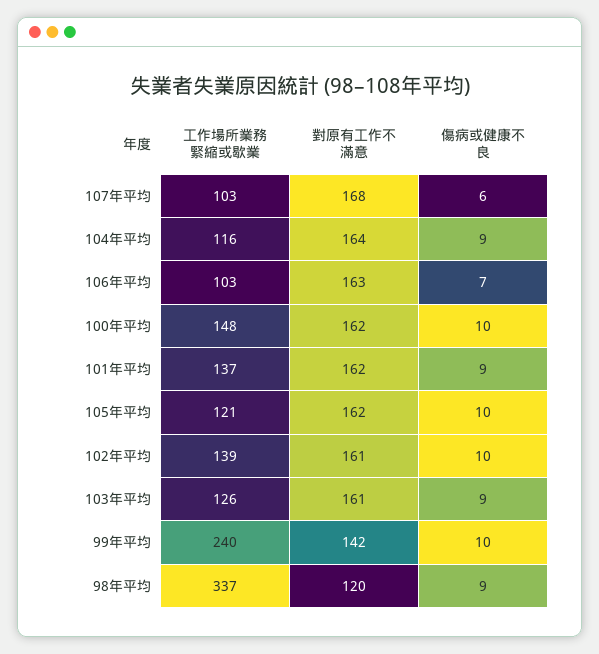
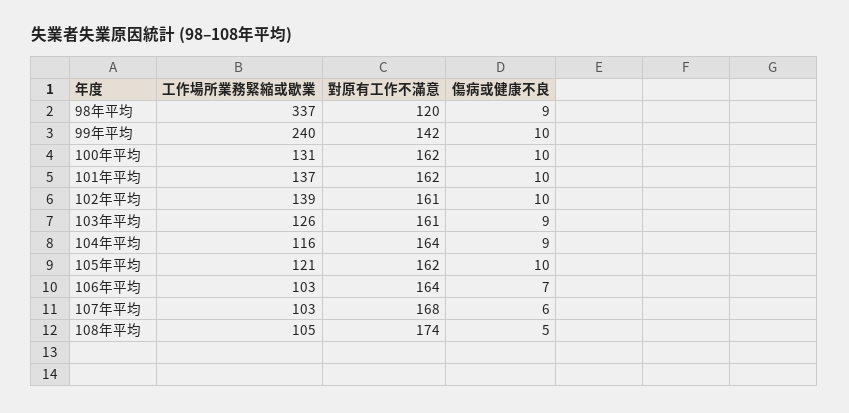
對原有工作不滿意, 106年平均: 163 -> 164
工作場所業務緊縮或歇業, 100年平均: 148 -> 131
傷病或健康不良, 101年平均: 9 -> 10
工作場所業務緊縮或歇業, 108年平均: none -> 105
對原有工作不滿意, 108年平均: none -> 174
傷病或健康不良, 108年平均: none -> 5

